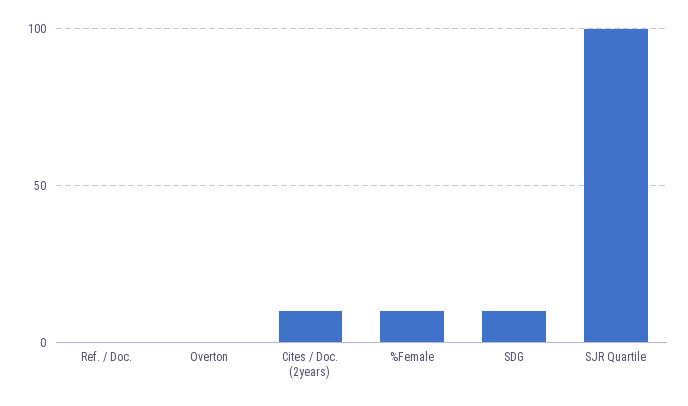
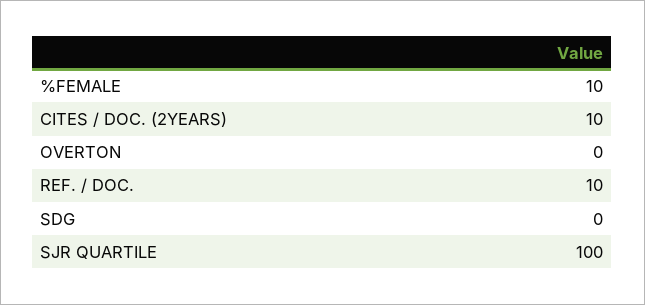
Ref. / Doc.: 0 -> 10
SDG: 10 -> 0

